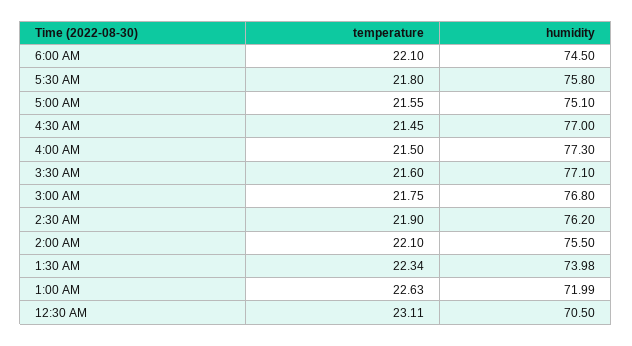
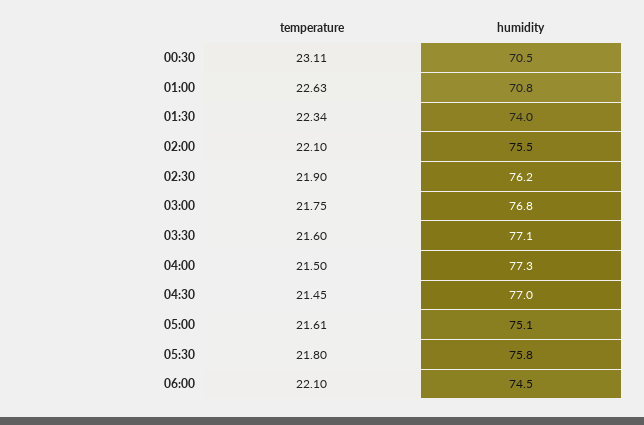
temperature, 5:00 AM: 21.55 -> 21.61
humidity, 1:00 AM: 71.99 -> 70.8

